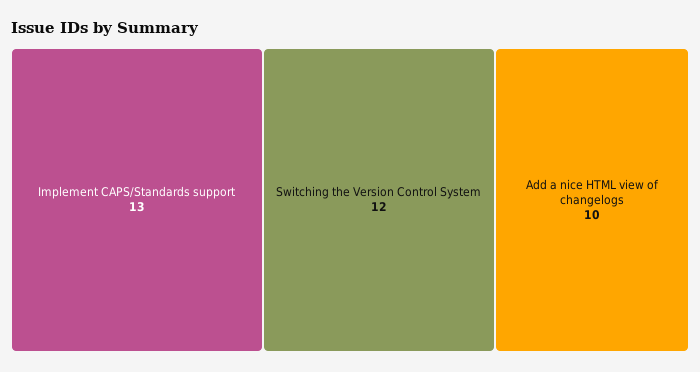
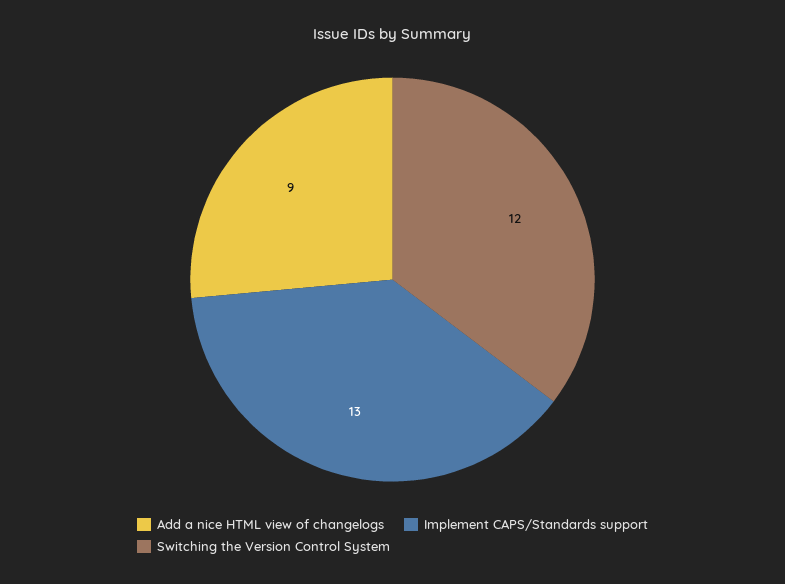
Add a nice HTML view of changelogs: 10 -> 9

